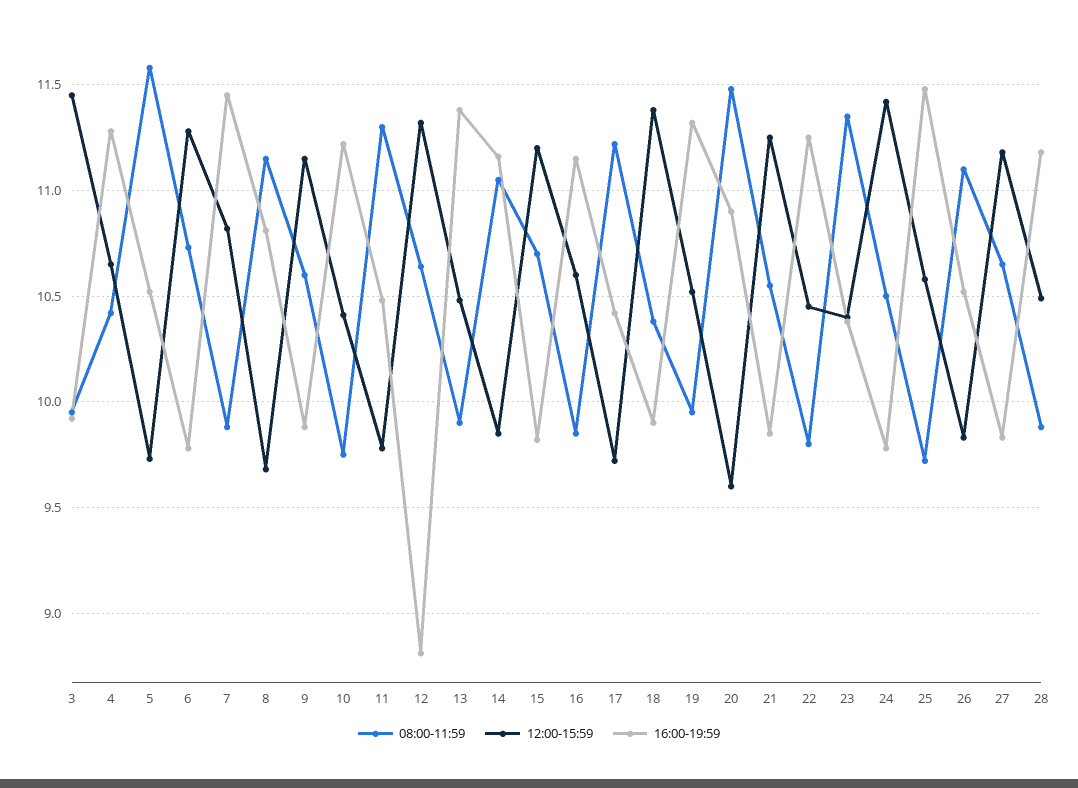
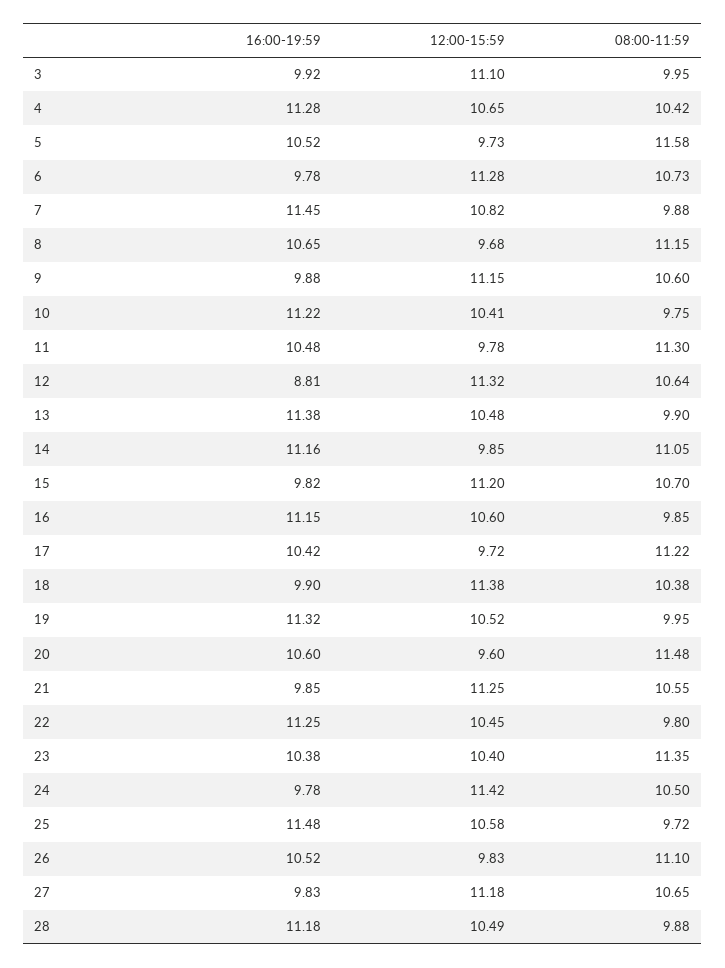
12:00-15:59, 3: 11.45 -> 11.1
16:00-19:59, 8: 10.8 -> 10.65
16:00-19:59, 20: 10.9 -> 10.6

